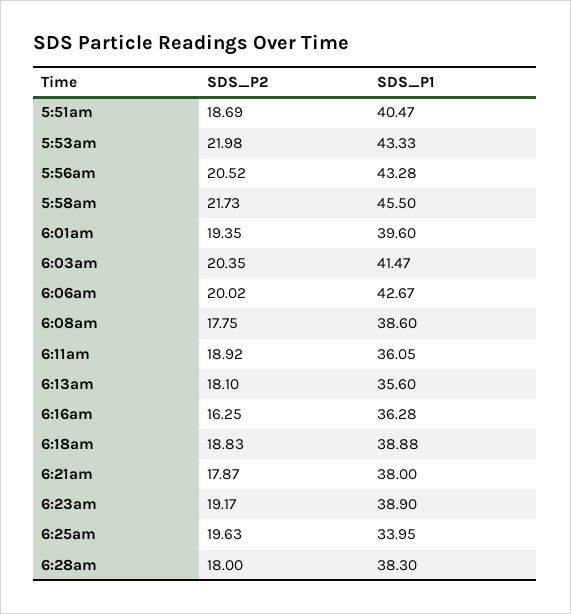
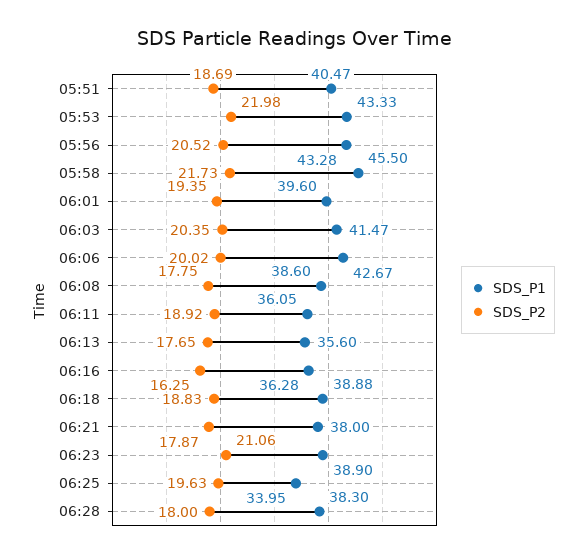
SDS_P2, 6:13am: 18.1 -> 17.65
SDS_P2, 6:23am: 19.17 -> 21.06

